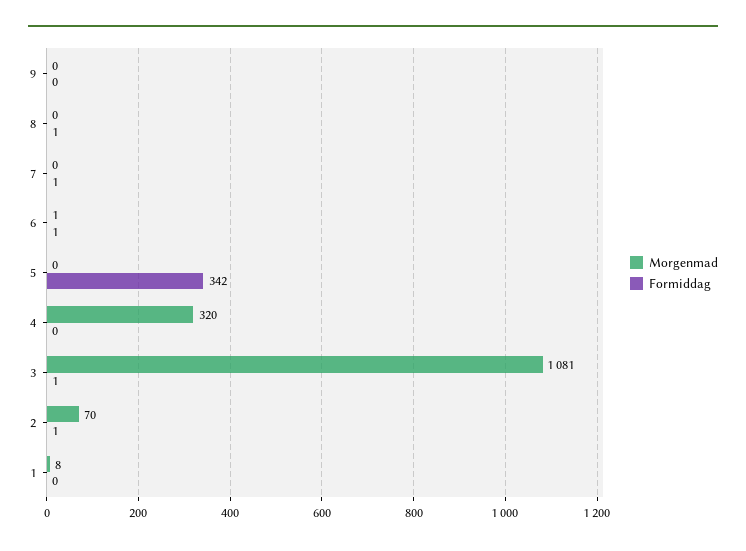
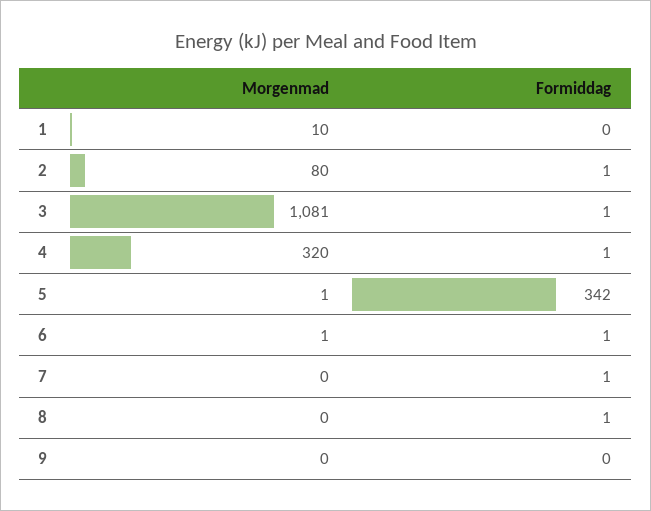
Morgenmad, 5: 0 -> 1
Formiddag, 4: 0 -> 1
Morgenmad, 2: 70 -> 80
Morgenmad, 1: 8 -> 10

